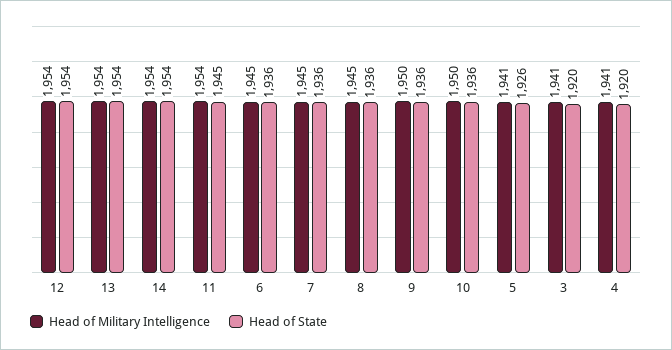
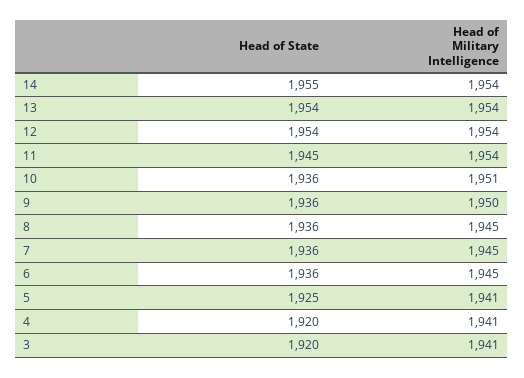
Head of State, 14: 1954 -> 1955
Head of Military Intelligence, 10: 1950 -> 1951
Head of State, 5: 1926 -> 1925

